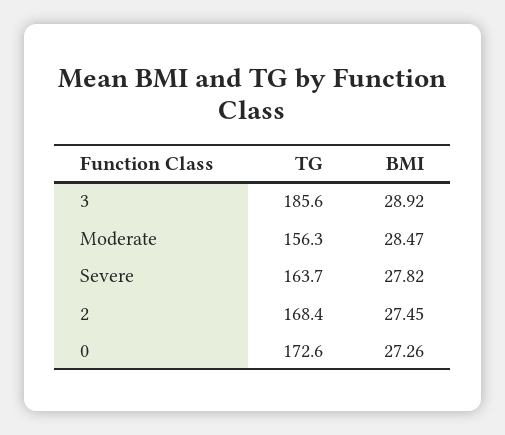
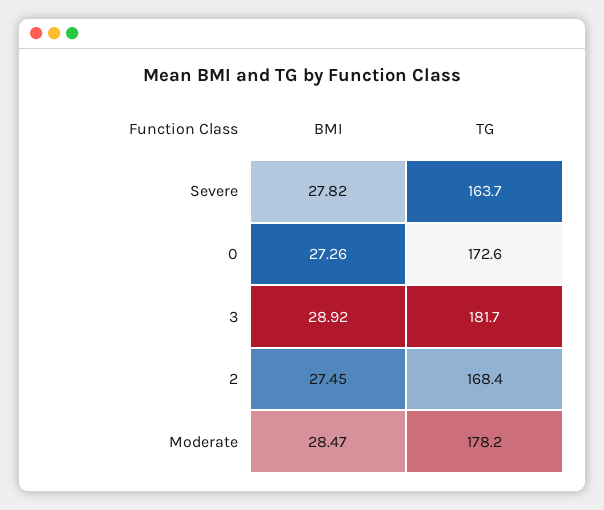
TG, 3: 185.6 -> 181.7
TG, Moderate: 156.3 -> 178.2

